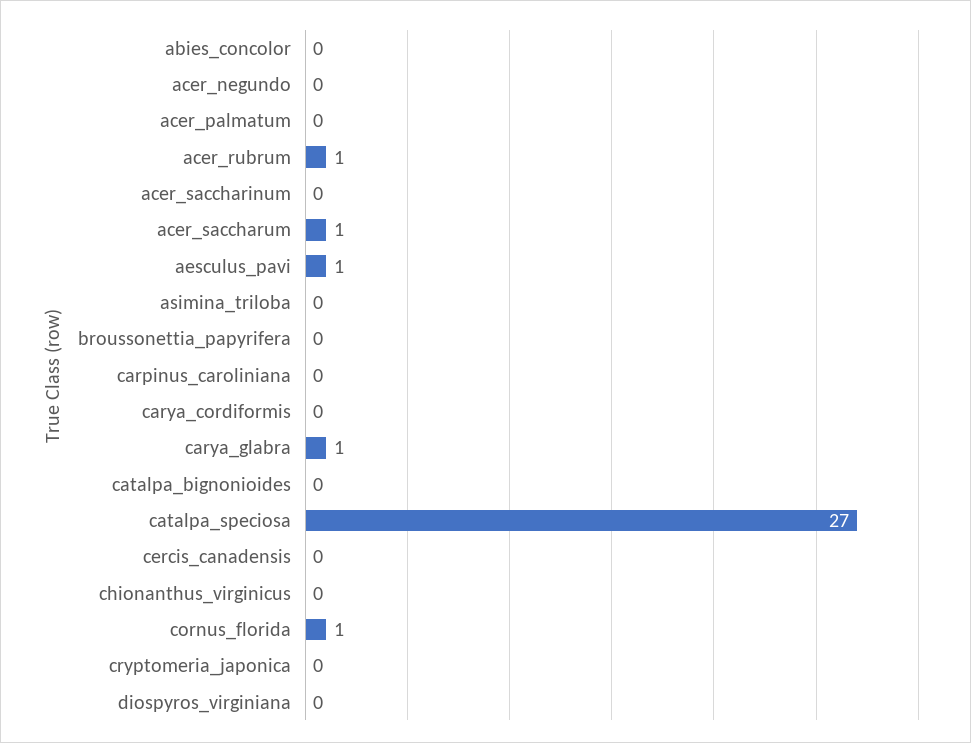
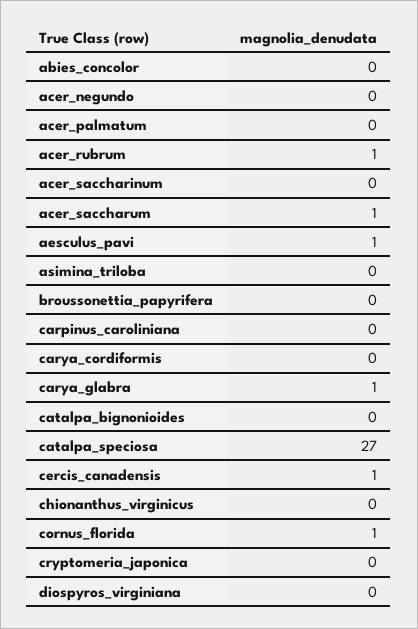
cercis_canadensis: 0 -> 1

